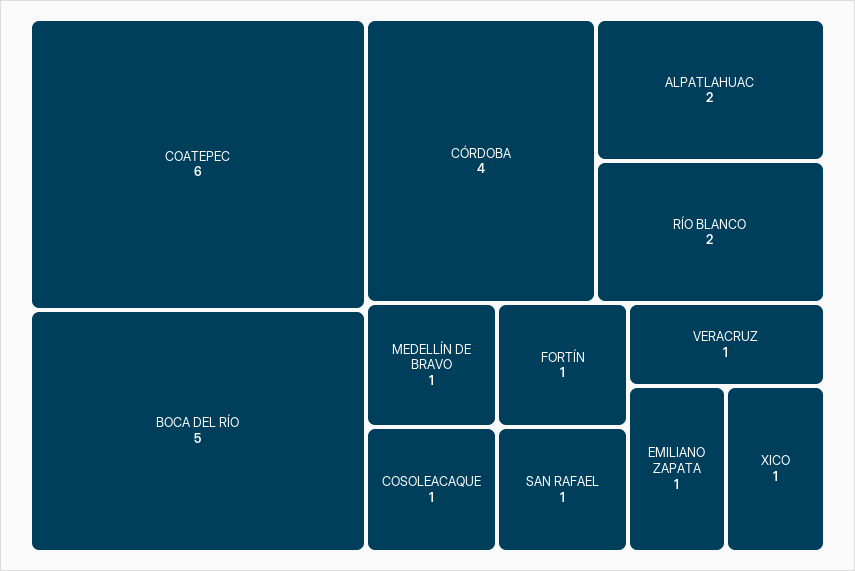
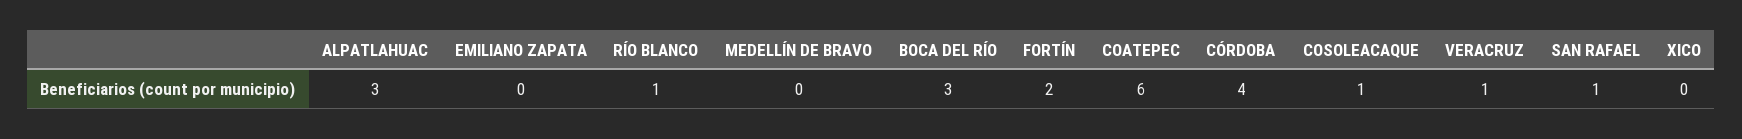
BOCA DEL RÍO: 5 -> 3
ALPATLAHUAC: 2 -> 3
RÍO BLANCO: 2 -> 1
MEDELLÍN DE BRAVO: 1 -> 0
FORTÍN: 1 -> 2
EMILIANO ZAPATA: 1 -> 0
XICO: 1 -> 0

